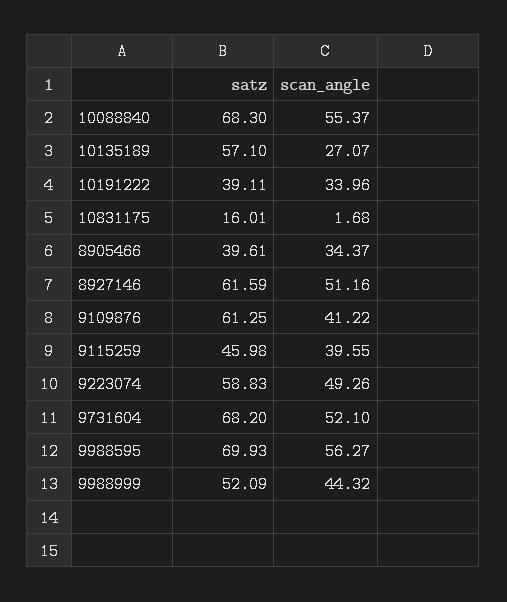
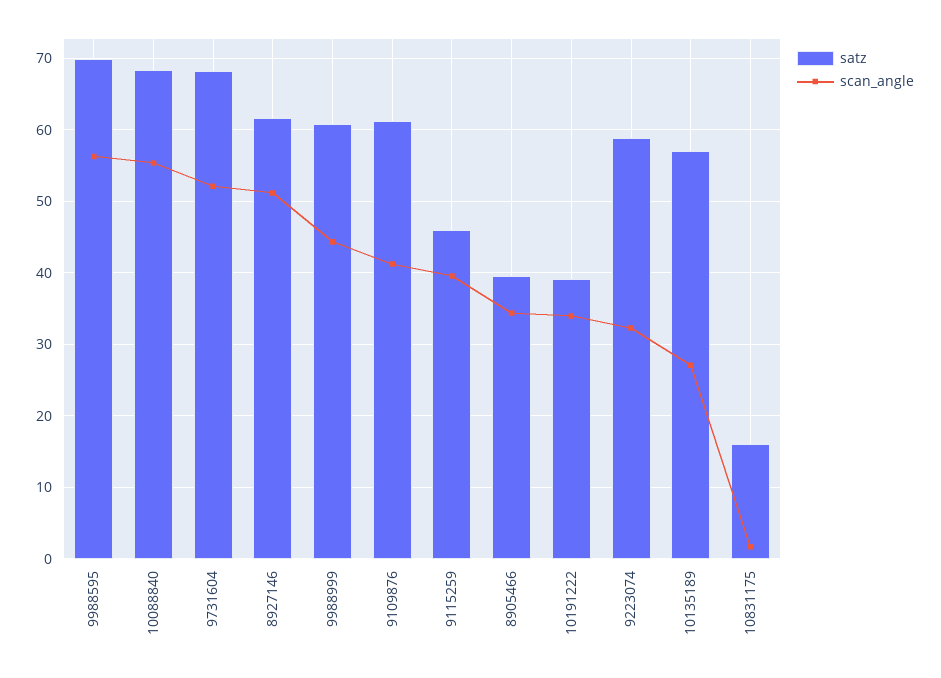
scan_angle, 9223074: 49.26 -> 32
satz, 9988999: 52.09 -> 61

